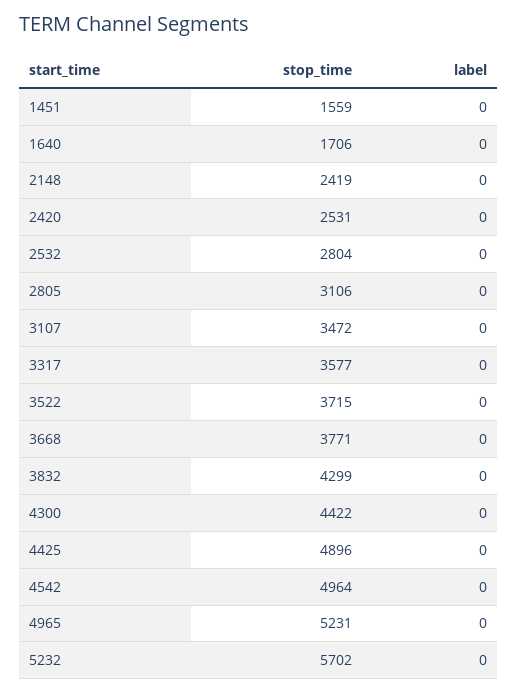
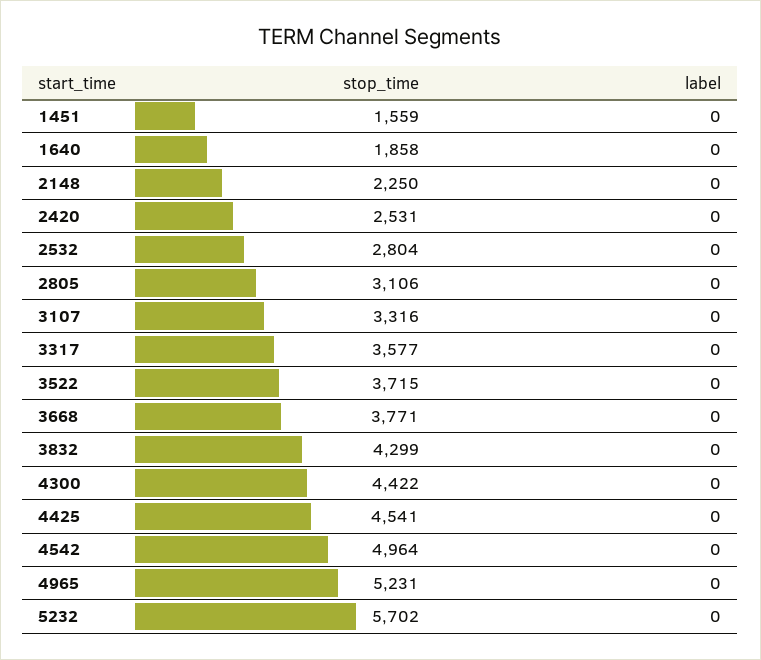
stop_time, 1640: 1706 -> 1858
stop_time, 2148: 2419 -> 2250
stop_time, 3107: 3472 -> 3316
stop_time, 4425: 4896 -> 4541

